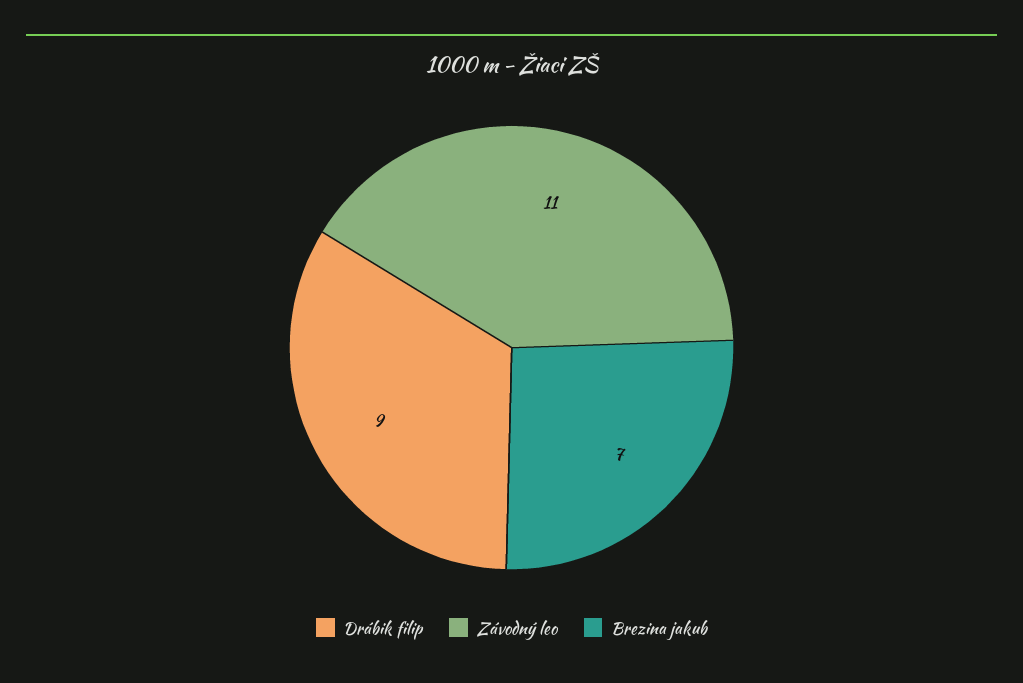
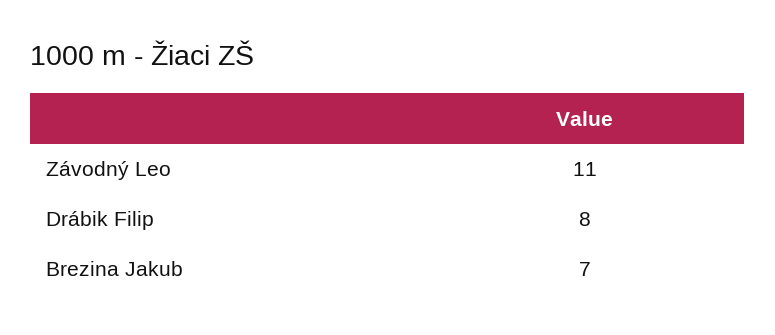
Drábik filip: 9 -> 8

